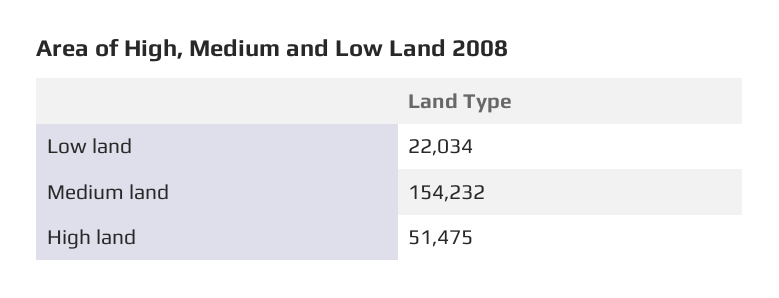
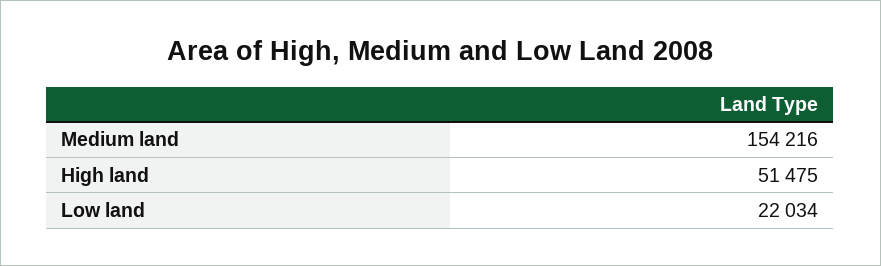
Medium land: 154232 -> 154216

